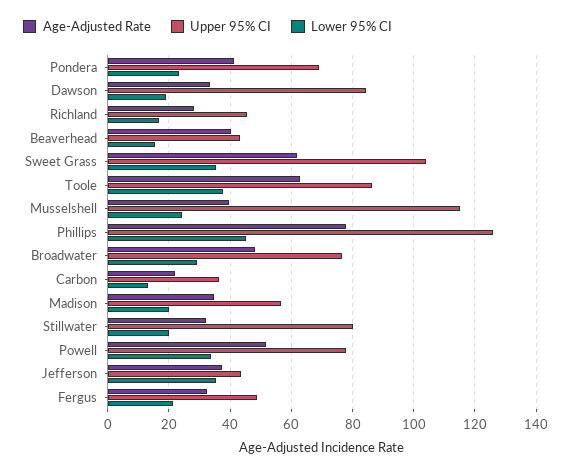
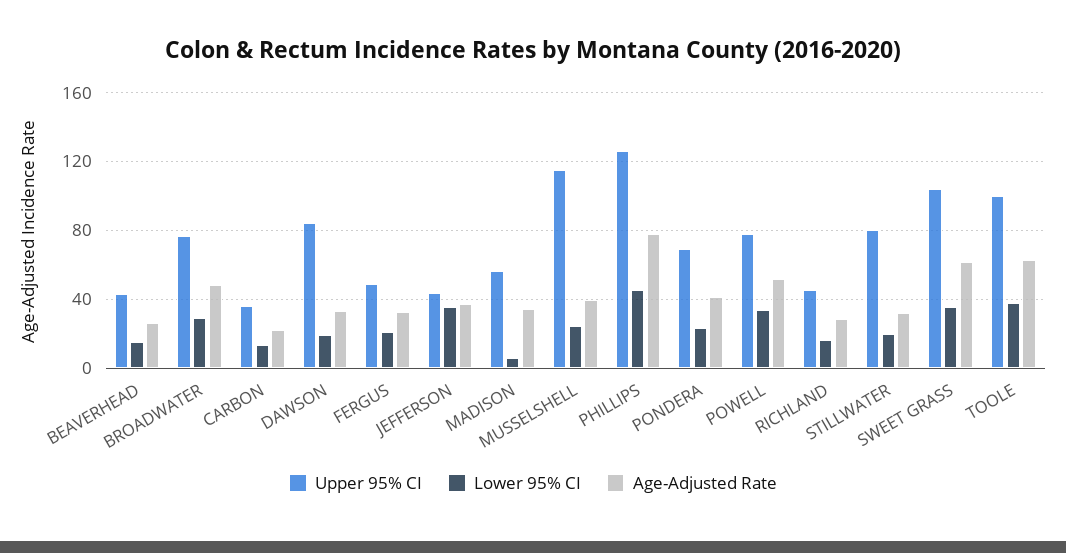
Age-Adjusted Rate, Beaverhead: 40 -> 25
Upper 95% CI, Toole: 86 -> 100
Lower 95% CI, Madison: 20 -> 5

